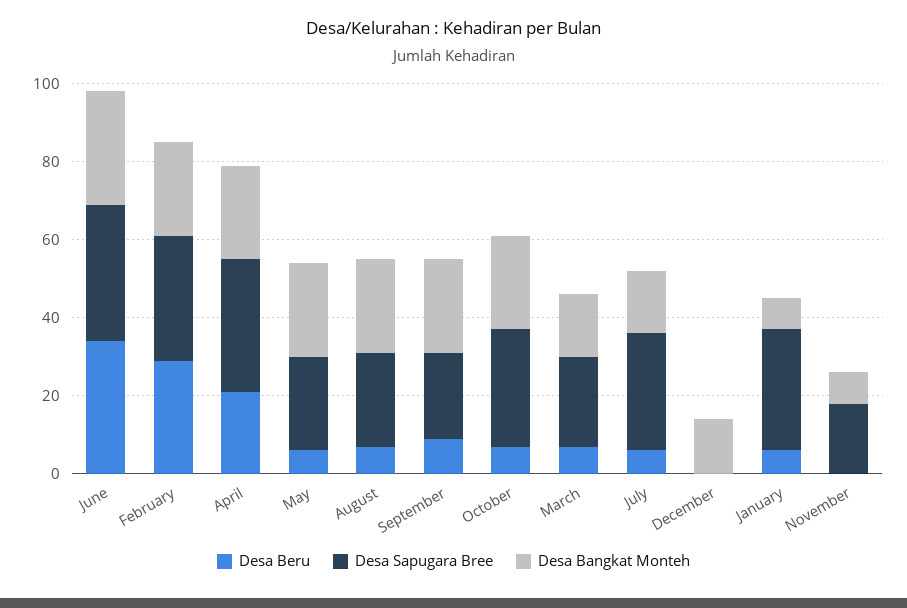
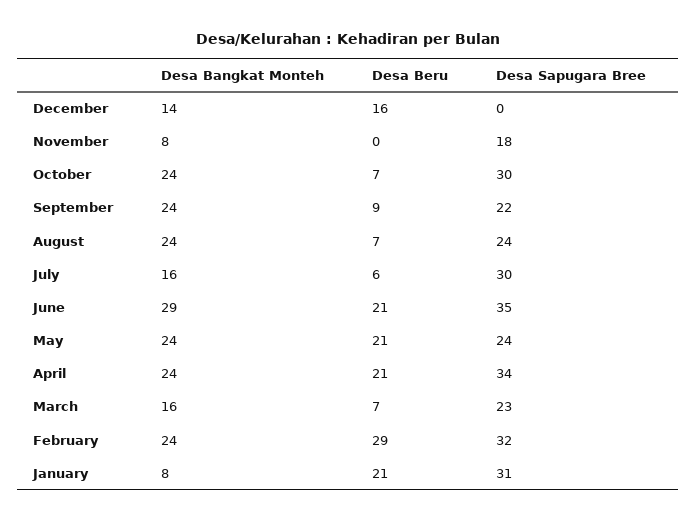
Desa Beru, June: 35 -> 21
Desa Beru, May: 5 -> 21
Desa Beru, December: 0 -> 16
Desa Beru, January: 5 -> 21

